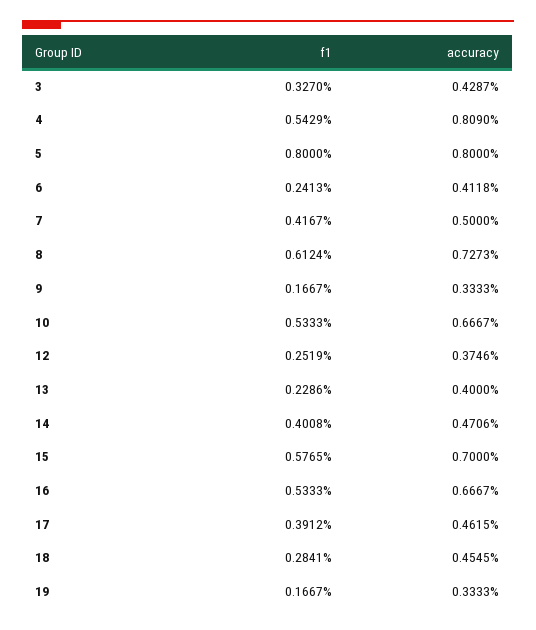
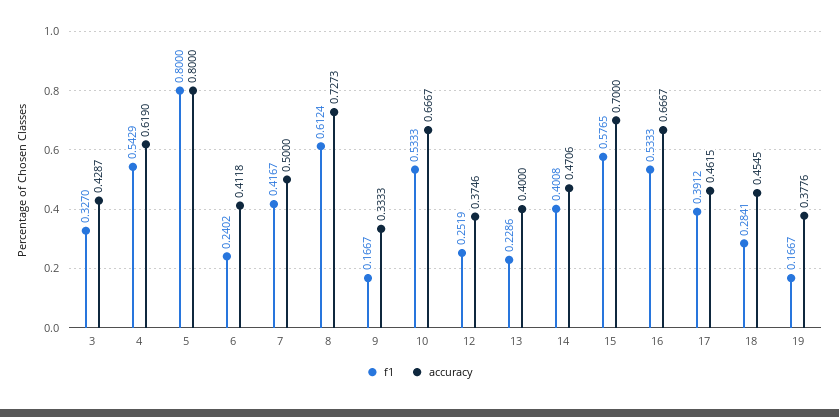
accuracy, 4: 0.809 -> 0.619
f1, 6: 0.2413 -> 0.2402
accuracy, 19: 0.3333 -> 0.3776

